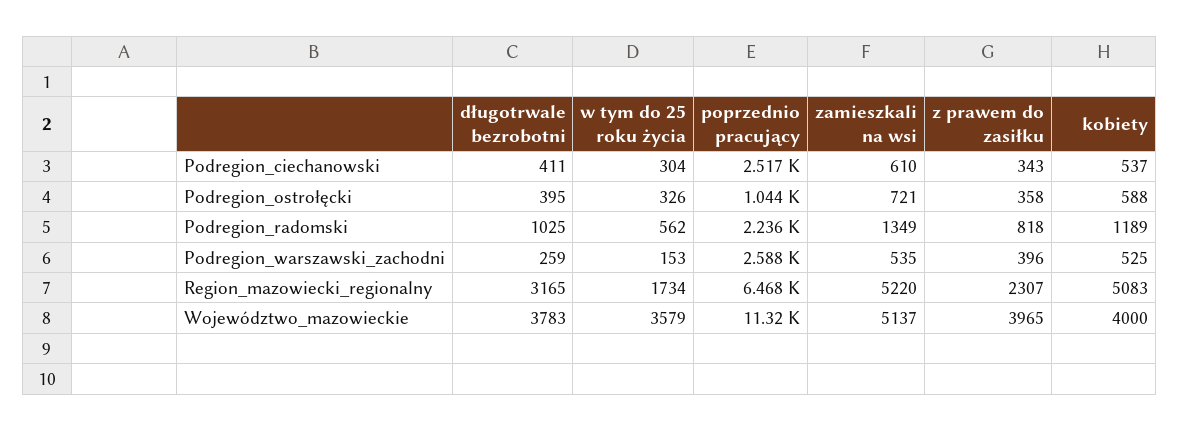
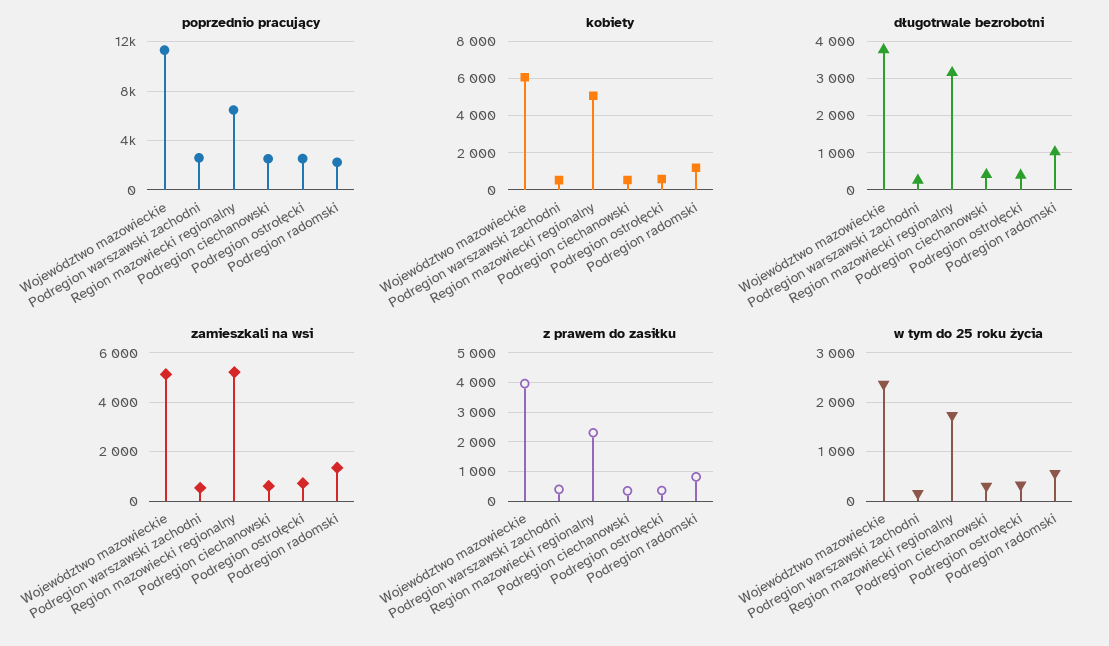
poprzednio pracujący, Podregion_ostrołęcki: 1044 -> 2500
w tym do 25 roku życia, Województwo_mazowieckie: 3579 -> 2400
kobiety, Województwo_mazowieckie: 4000 -> 6000

